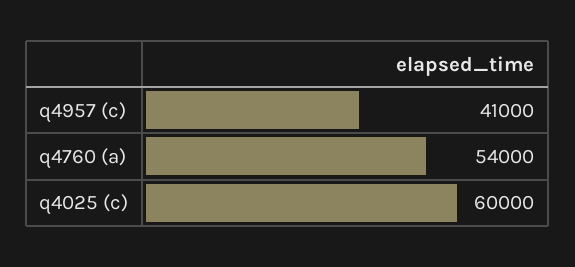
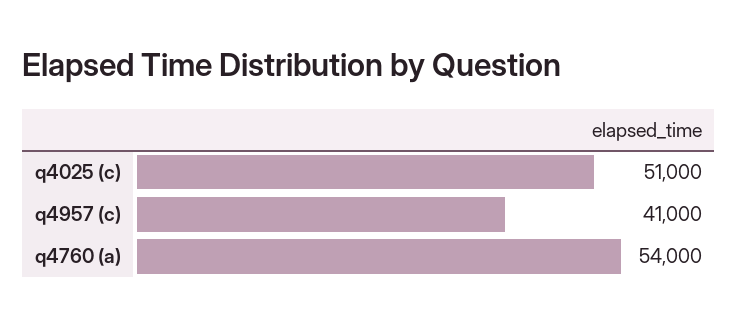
q4025 (c): 60000 -> 51000

